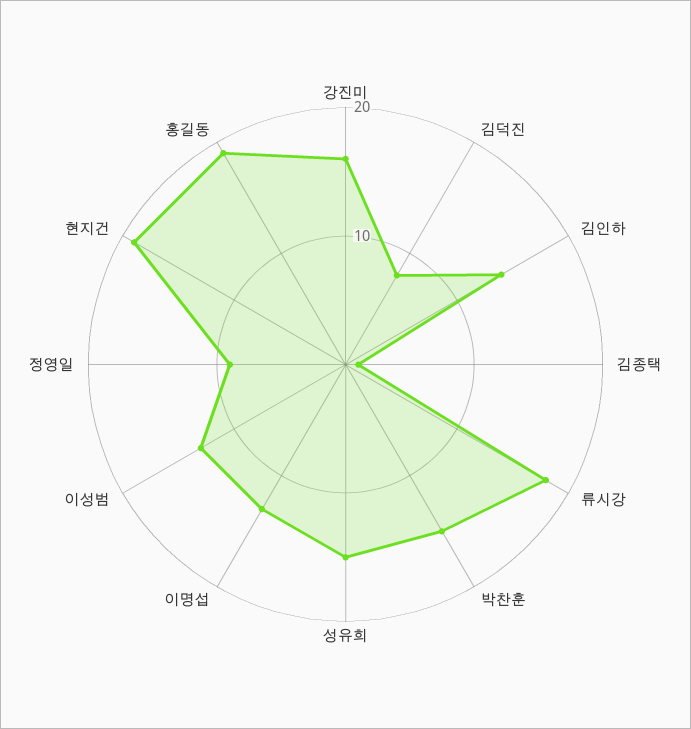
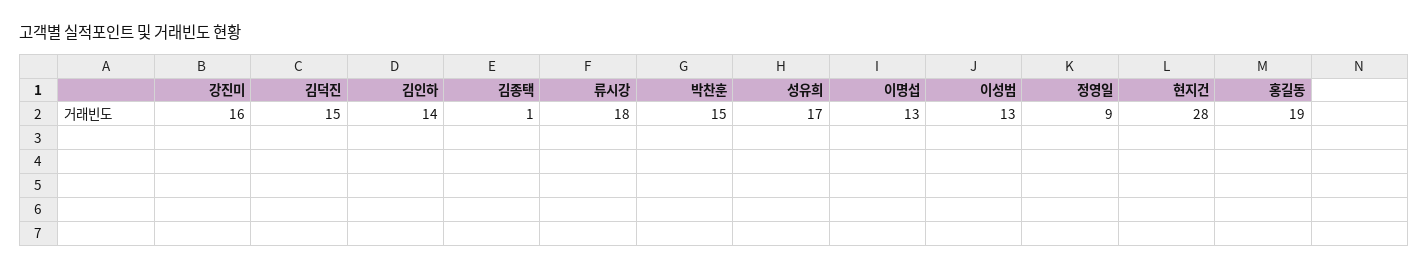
김덕진: 8 -> 15
성유희: 15 -> 17
현지건: 19 -> 28

